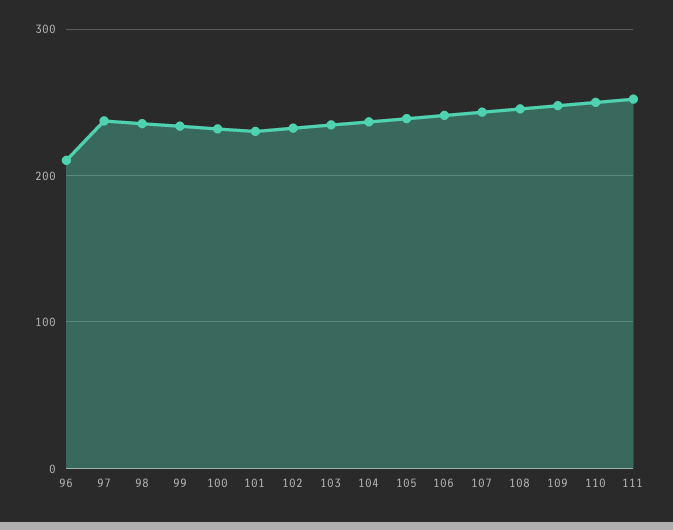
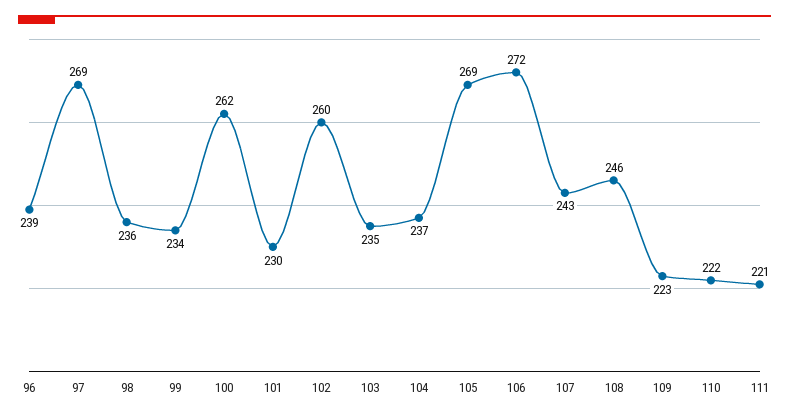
96: 210 -> 239
97: 240 -> 269
100: 230 -> 262
102: 230 -> 260
105: 240 -> 269
106: 240 -> 272
109: 250 -> 223
110: 250 -> 222
111: 250 -> 221

